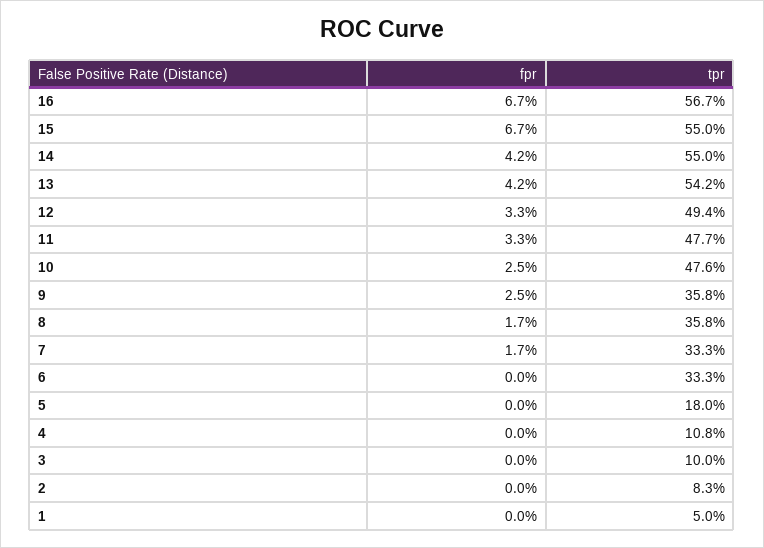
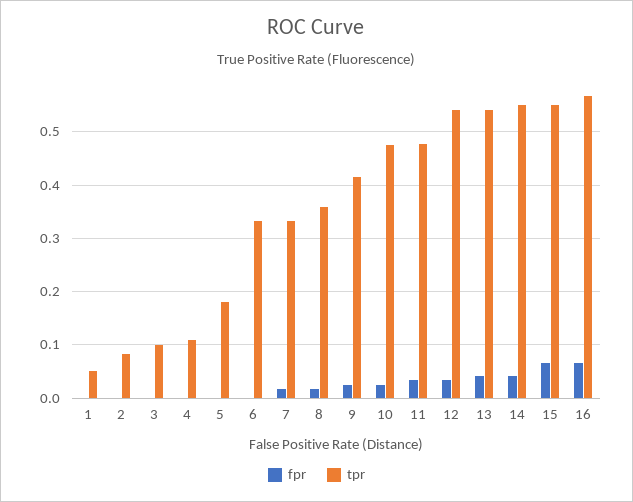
tpr, 12: 0.494 -> 0.54
tpr, 9: 0.358 -> 0.42

